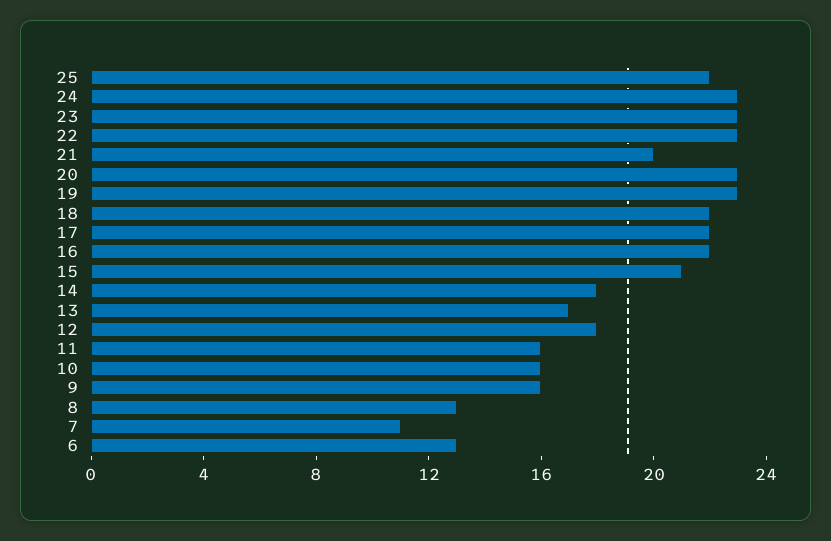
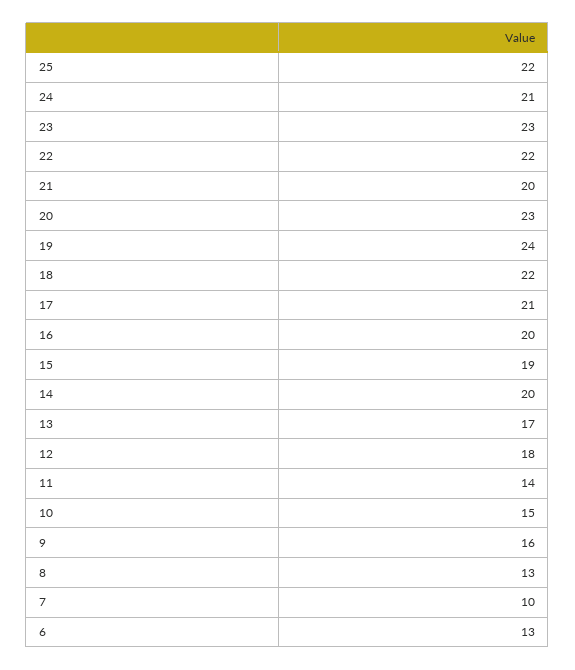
24: 23 -> 21
22: 23 -> 22
19: 23 -> 24
17: 22 -> 21
16: 22 -> 20
15: 21 -> 19
14: 18 -> 20
11: 16 -> 14
10: 16 -> 15
7: 11 -> 10

